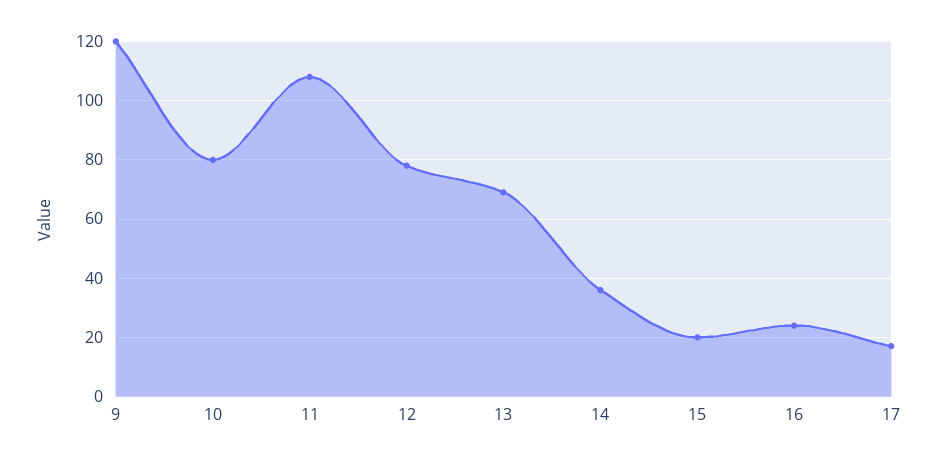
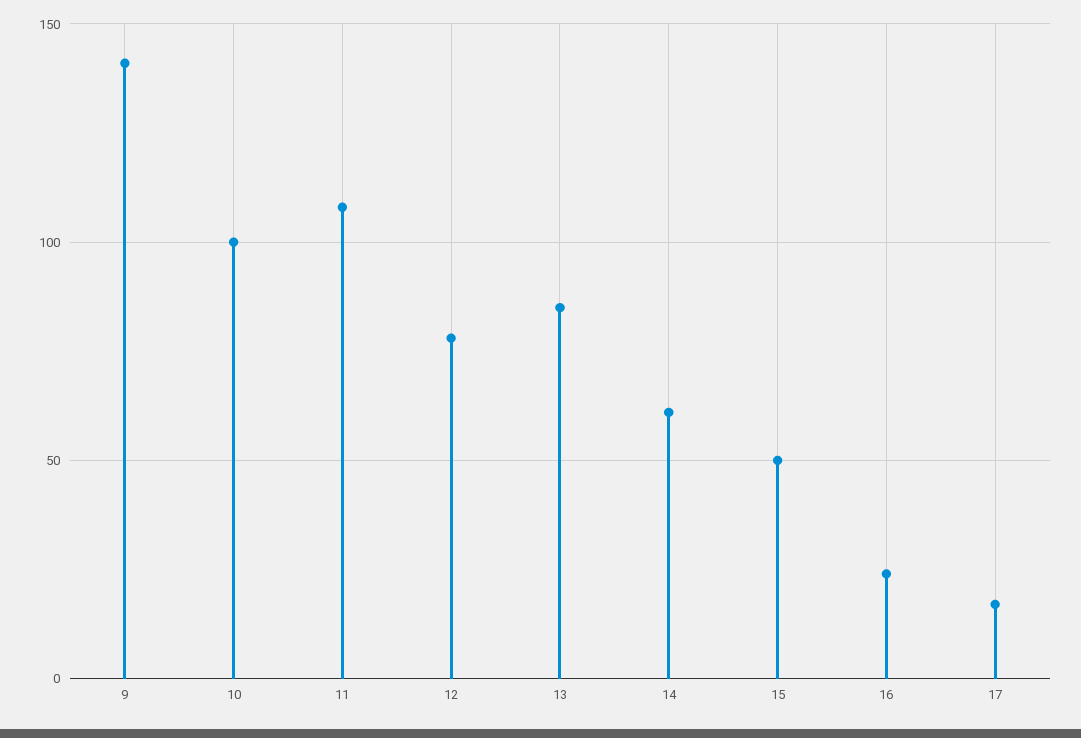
9: 120 -> 140
10: 80 -> 100
13: 70 -> 85
14: 35 -> 60
15: 20 -> 50

